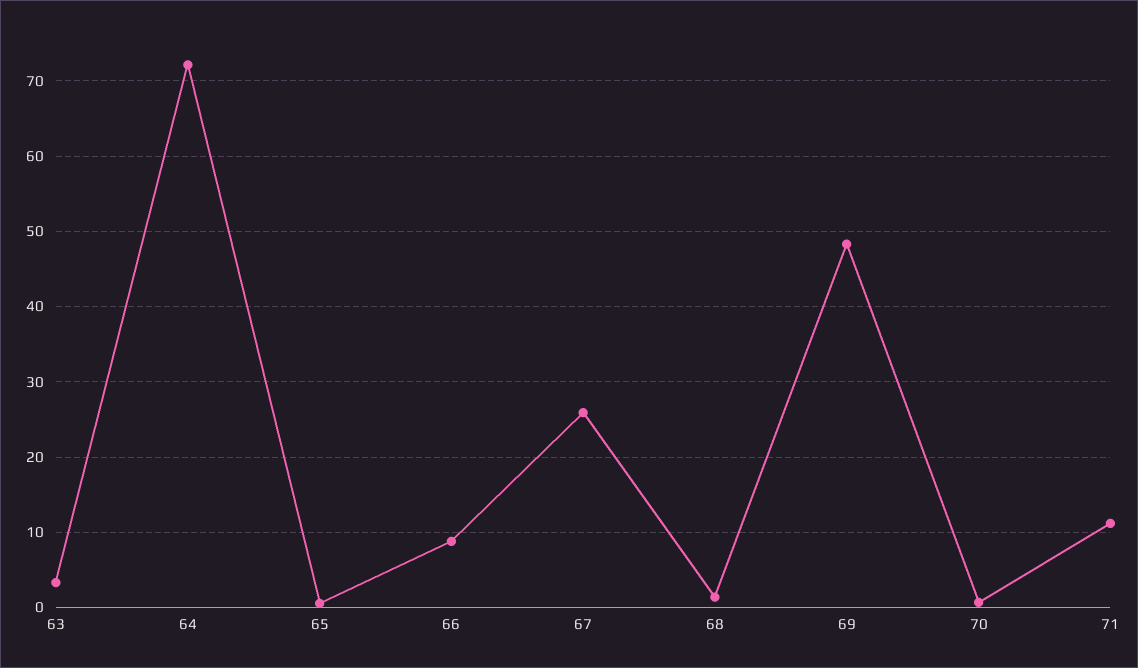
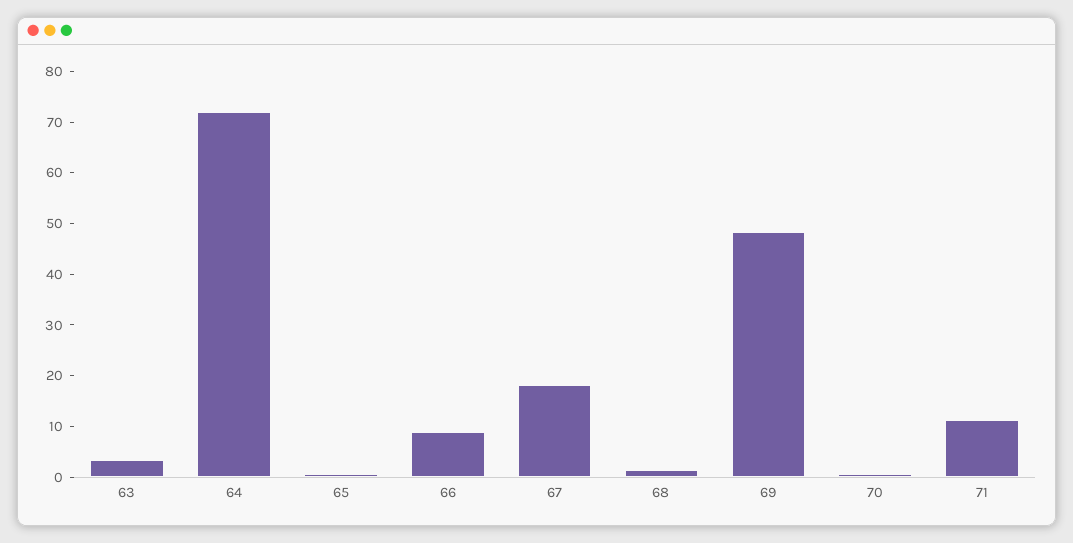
67: 26 -> 18

